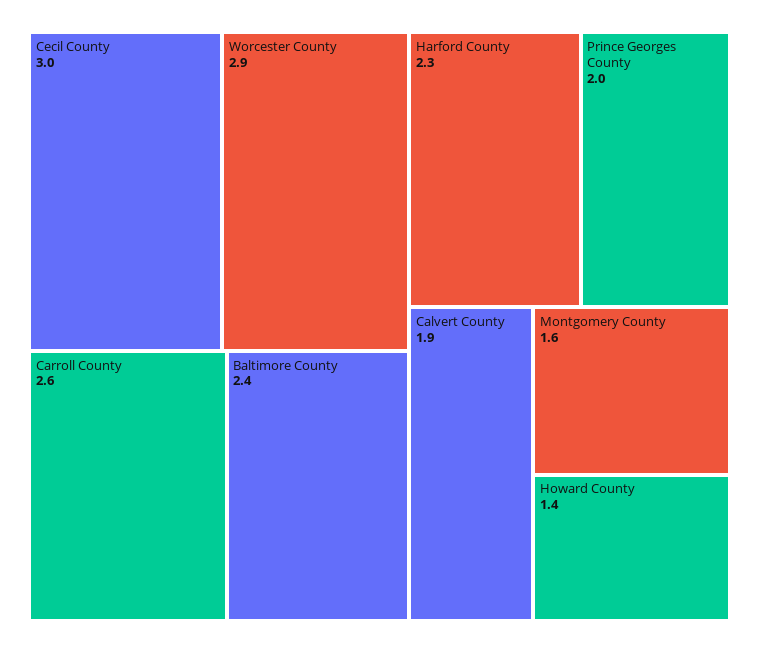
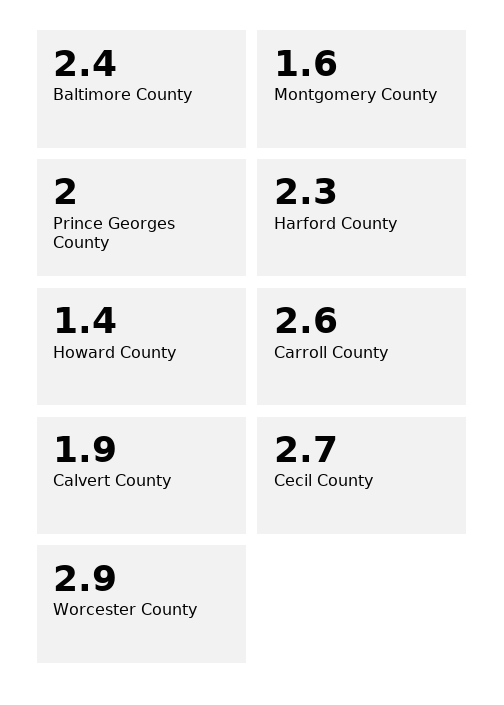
Cecil County: 3 -> 2.7

